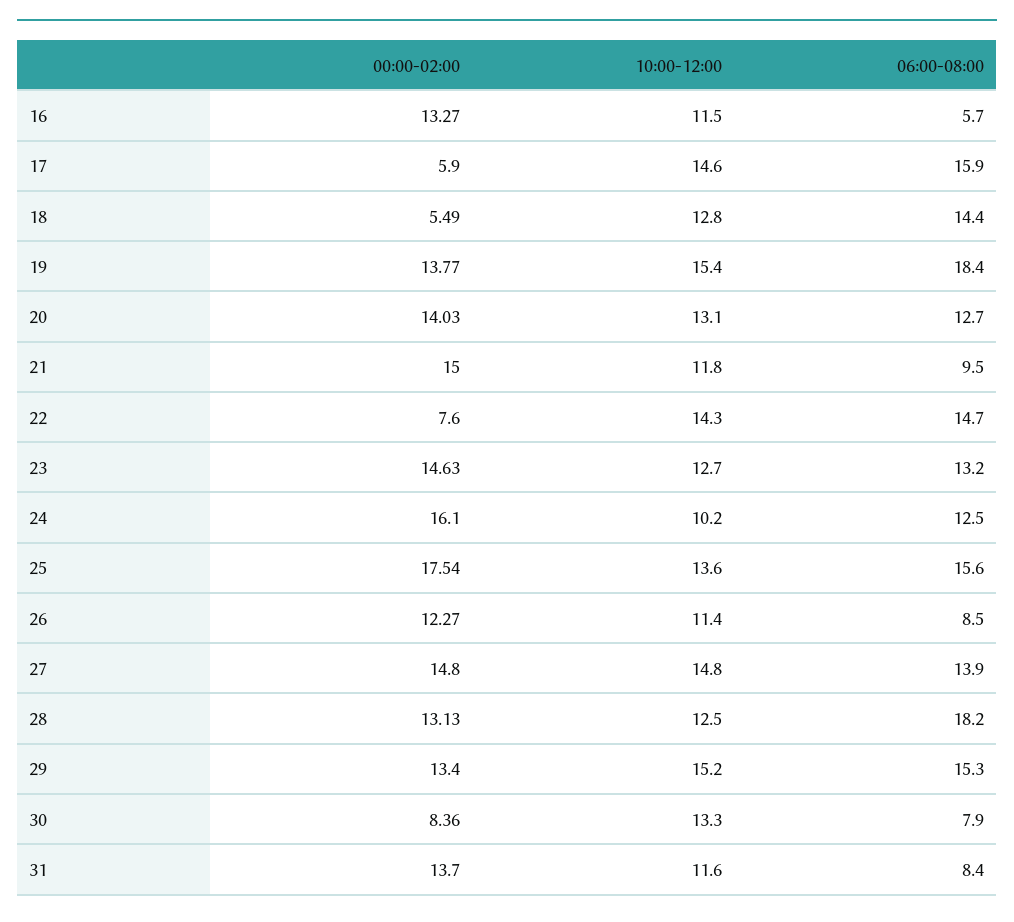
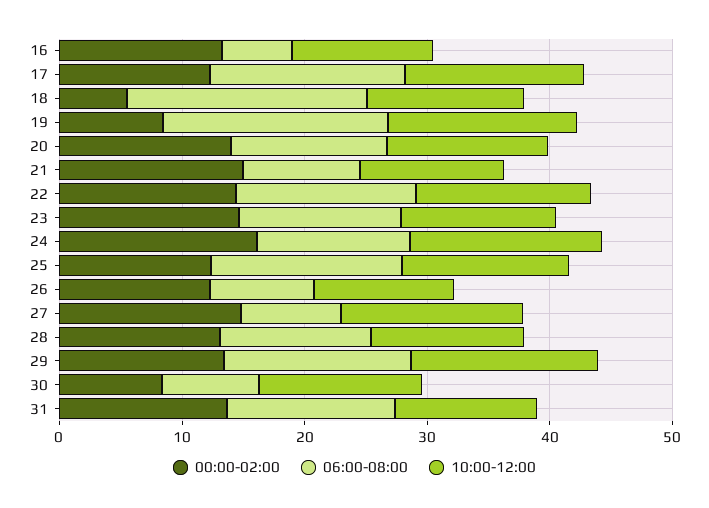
00:00-02:00, 17: 5.9 -> 12
06:00-08:00, 18: 14.4 -> 20
00:00-02:00, 19: 13.77 -> 8
00:00-02:00, 22: 7.6 -> 14
10:00-12:00, 24: 10.2 -> 16
00:00-02:00, 25: 17.54 -> 12
06:00-08:00, 27: 13.9 -> 8
06:00-08:00, 28: 18.2 -> 12
06:00-08:00, 31: 8.4 -> 14

